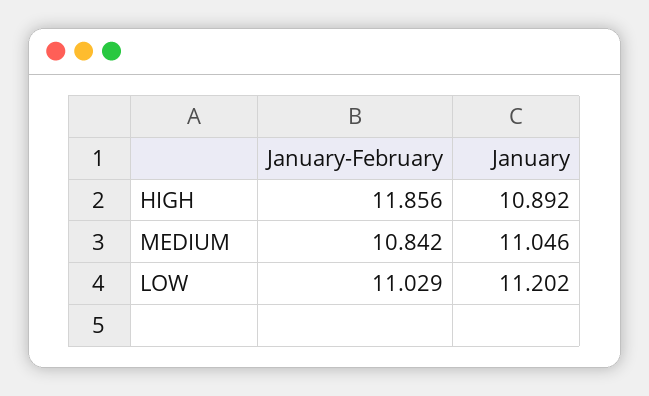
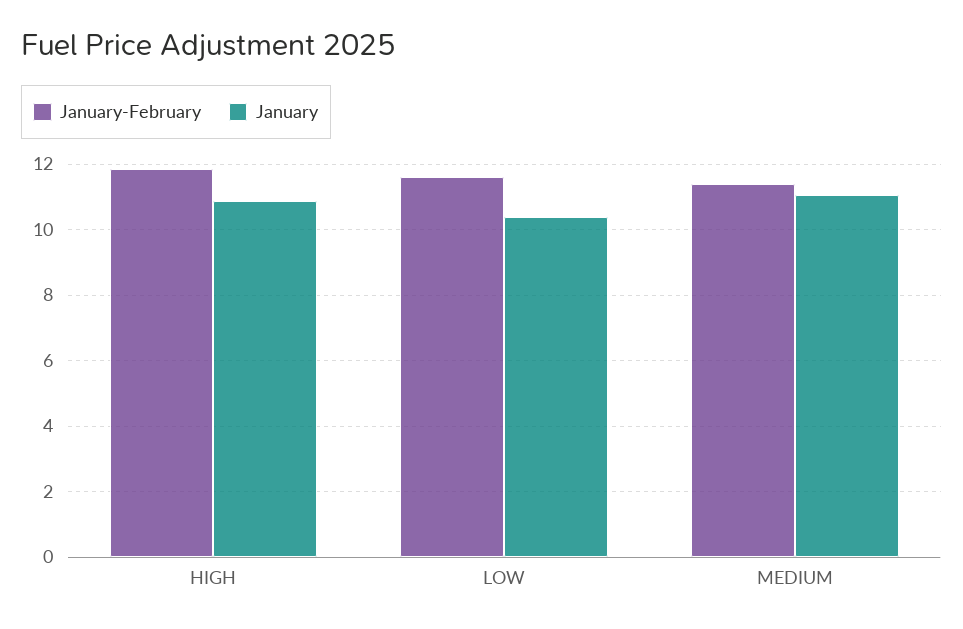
January-February, MEDIUM: 10.842 -> 11.4
January-February, LOW: 11.029 -> 11.6
January, LOW: 11.202 -> 10.4

